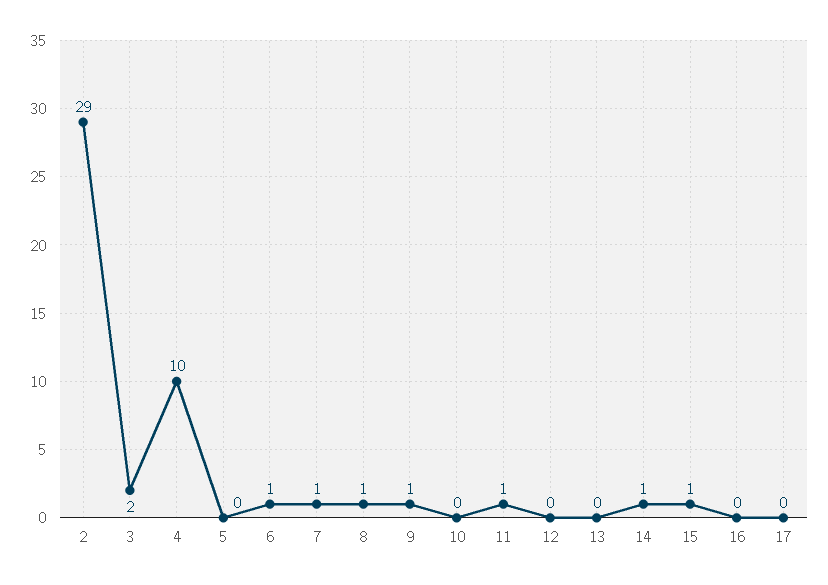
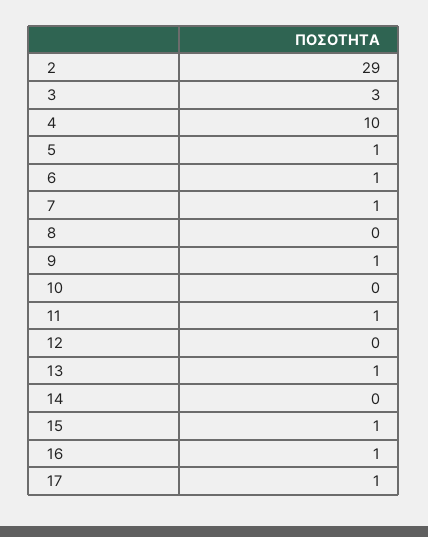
3: 2 -> 3
5: 0 -> 1
8: 1 -> 0
13: 0 -> 1
14: 1 -> 0
16: 0 -> 1
17: 0 -> 1

